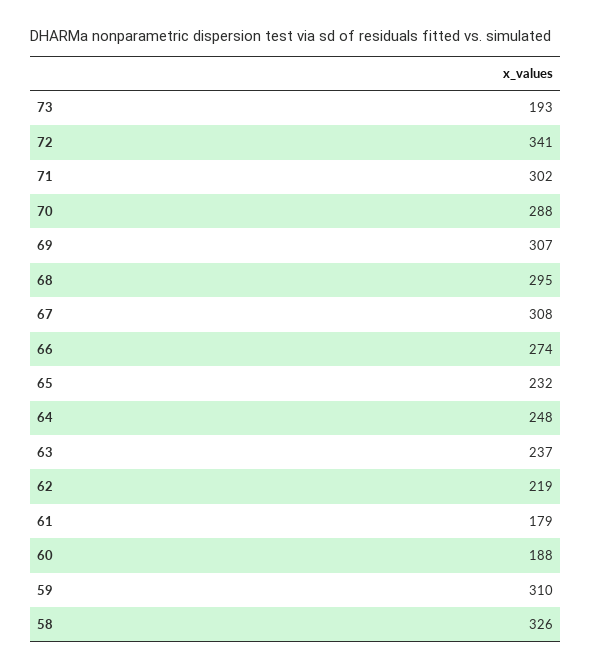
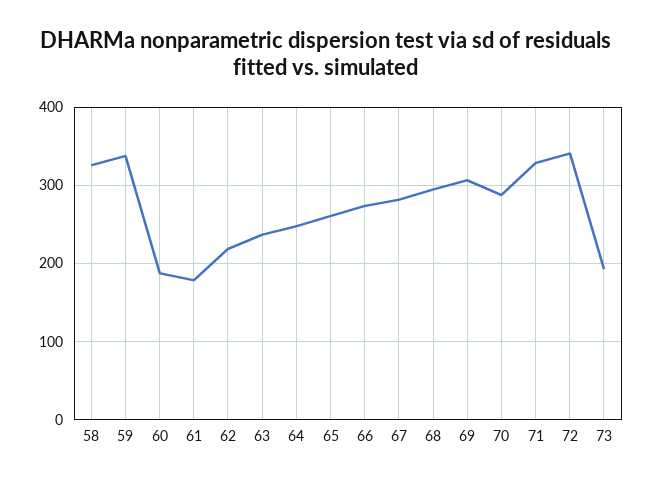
71: 302 -> 330
67: 308 -> 280
65: 232 -> 260
59: 310 -> 340

